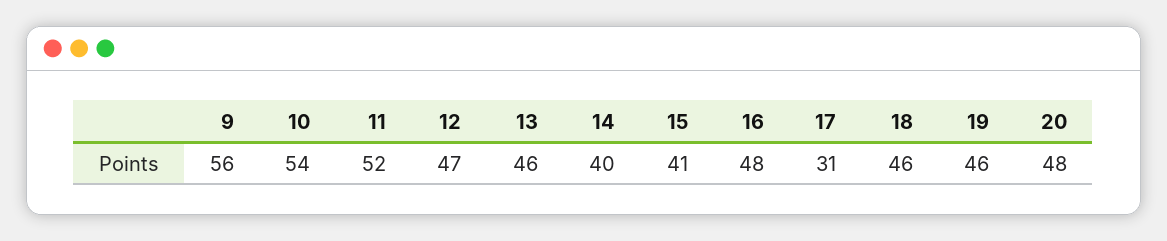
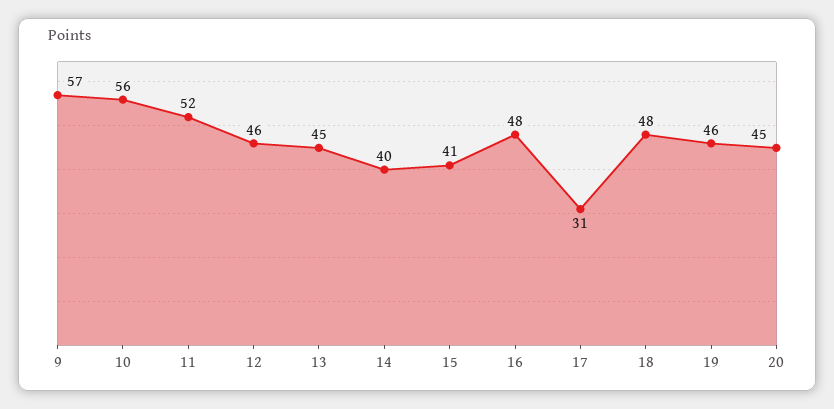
9: 56 -> 57
10: 54 -> 56
12: 47 -> 46
13: 46 -> 45
18: 46 -> 48
20: 48 -> 45

